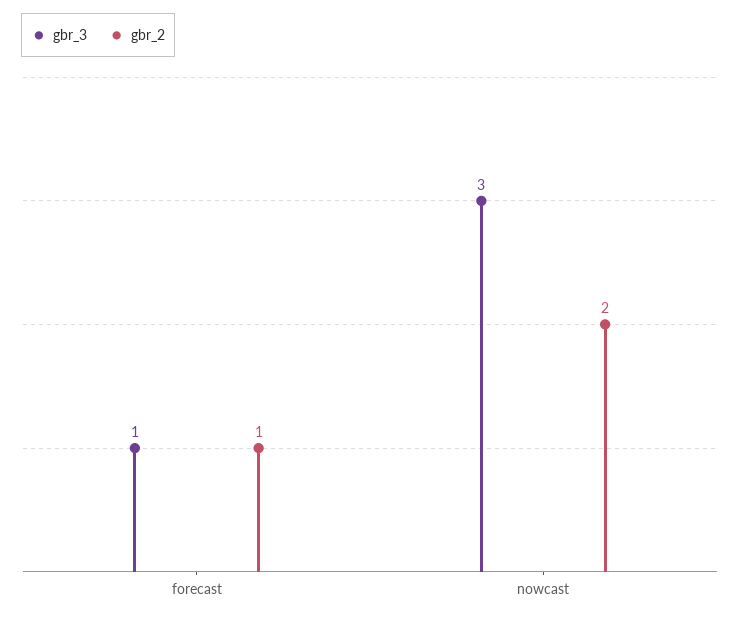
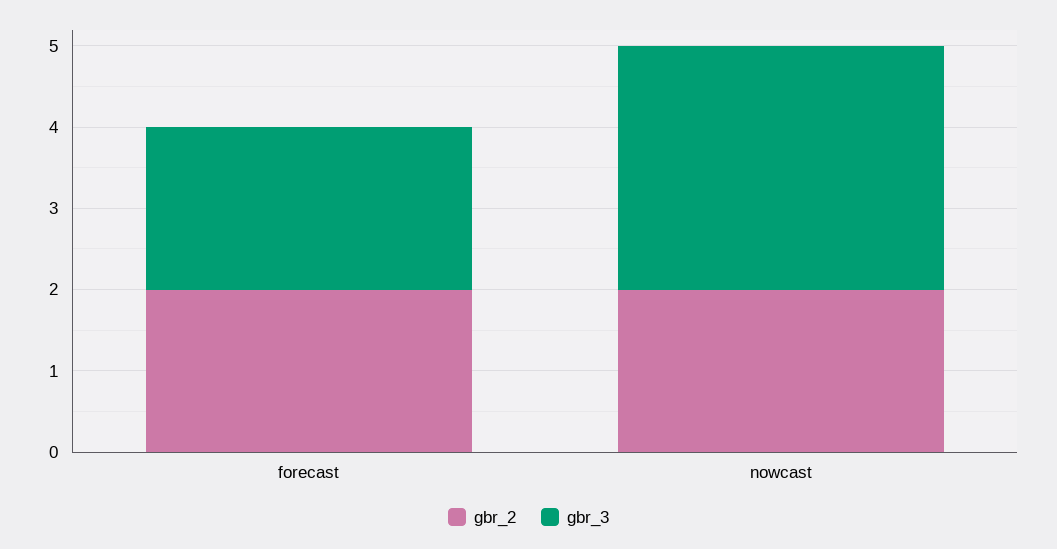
gbr_3, forecast: 1 -> 2
gbr_2, forecast: 1 -> 2

